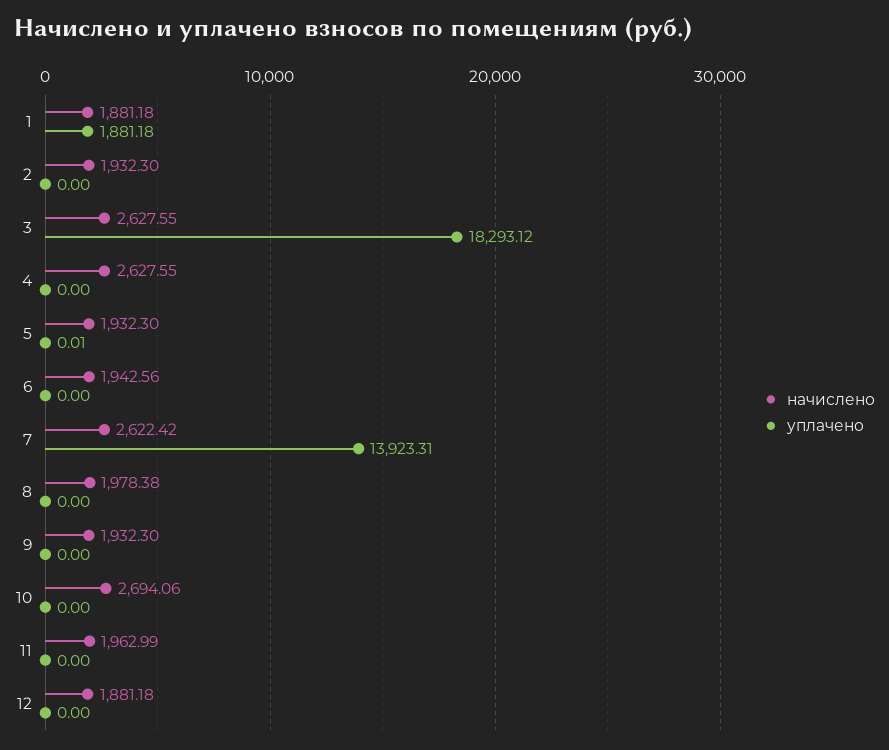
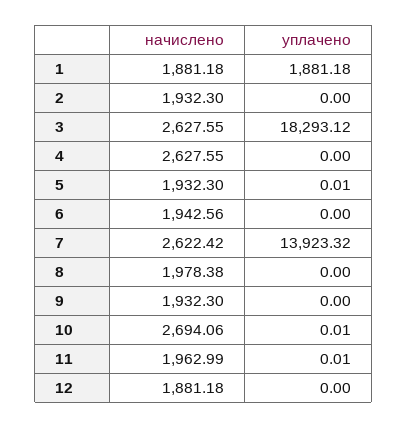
уплачено, 7: 13923.31 -> 13923.32
уплачено, 10: 0 -> 0.01
уплачено, 11: 0 -> 0.01

